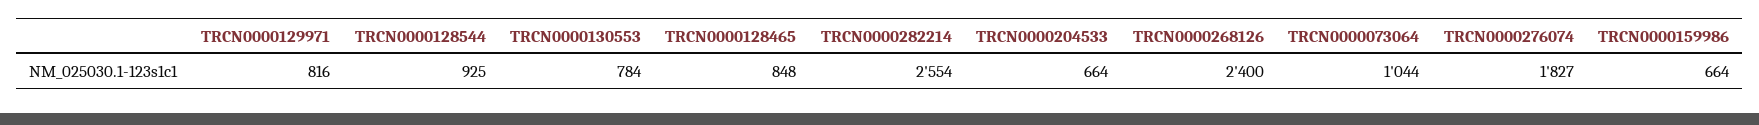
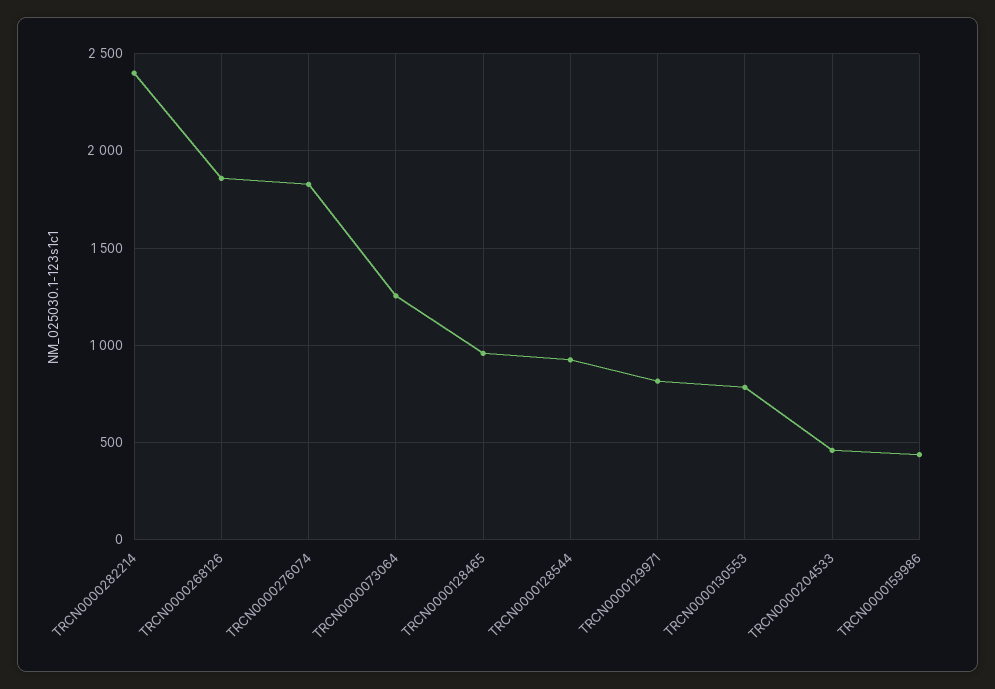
TRCN0000128465: 848 -> 950
TRCN0000282214: 2554 -> 2400
TRCN0000204533: 664 -> 450
TRCN0000268126: 2400 -> 1850
TRCN0000073064: 1044 -> 1250
TRCN0000159986: 664 -> 450

